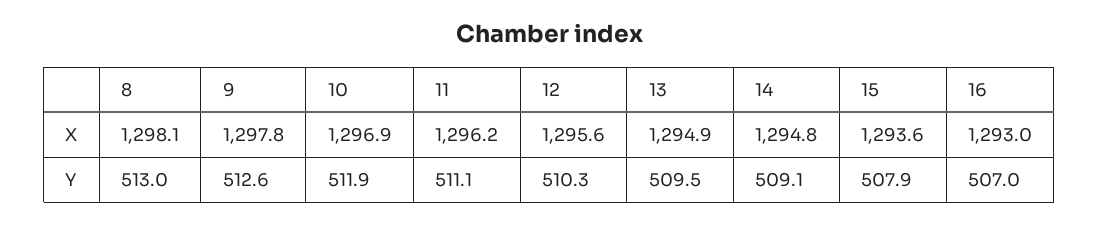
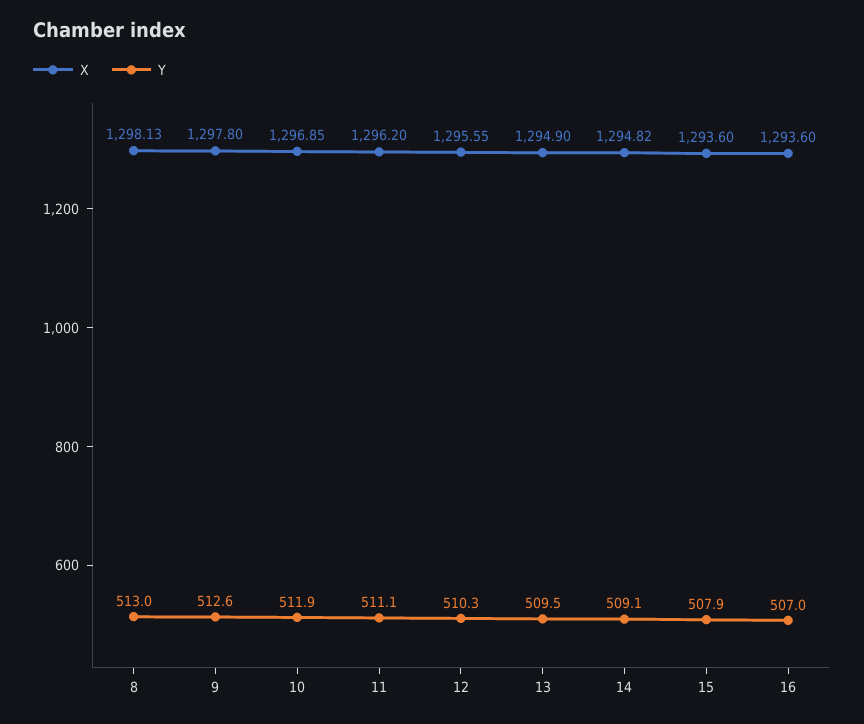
X, 16: 1293 -> 1293.6

